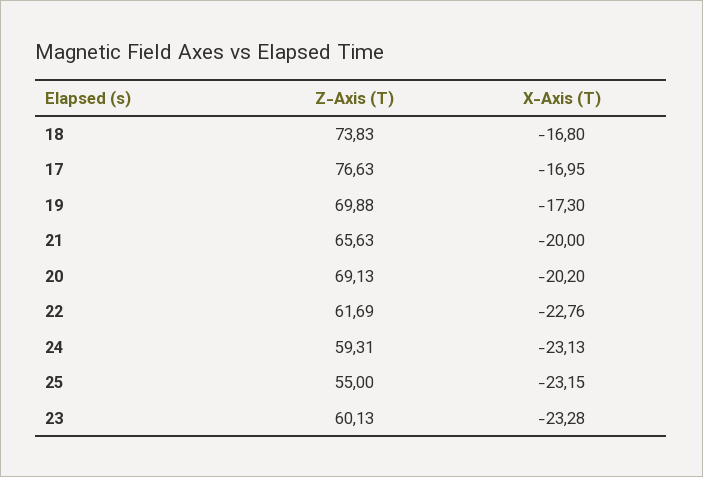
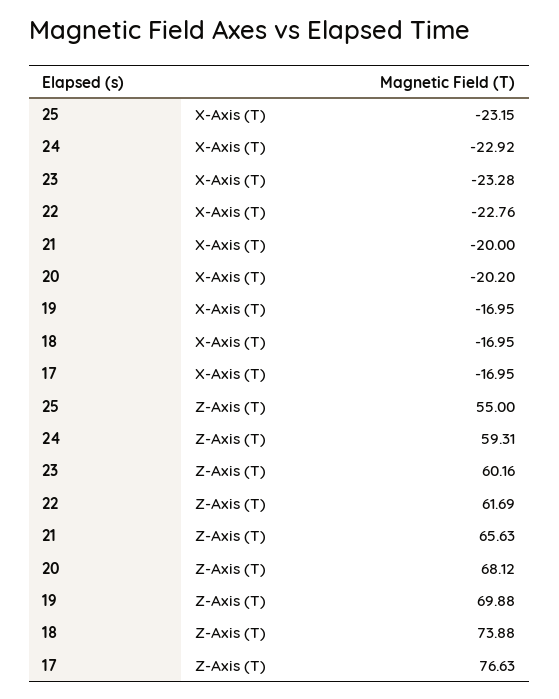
Z-Axis (T), 18: 73.83 -> 73.88
X-Axis (T), 18: -16.8 -> -16.95
X-Axis (T), 19: -17.3 -> -16.95
Z-Axis (T), 20: 69.13 -> 68.12
X-Axis (T), 24: -23.13 -> -22.92
Z-Axis (T), 23: 60.13 -> 60.16

